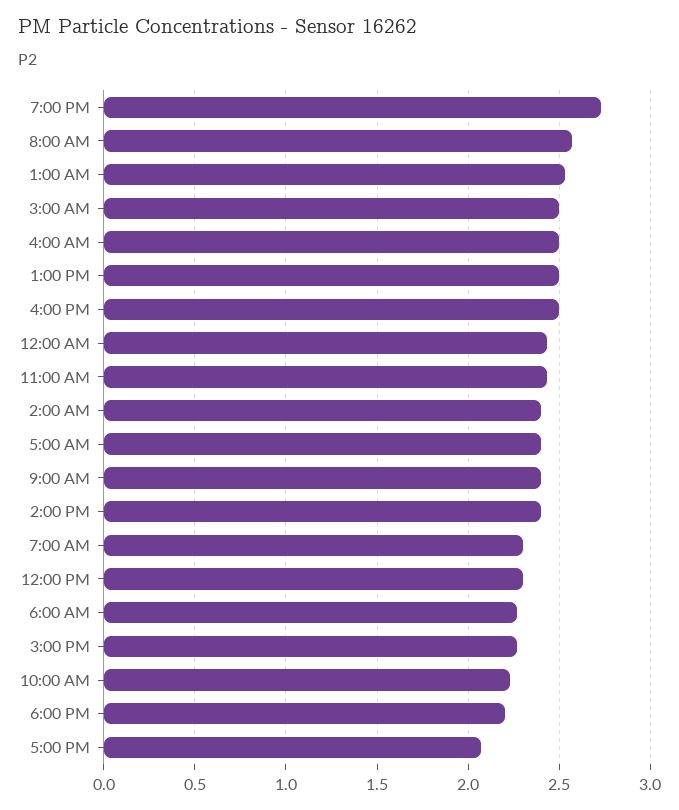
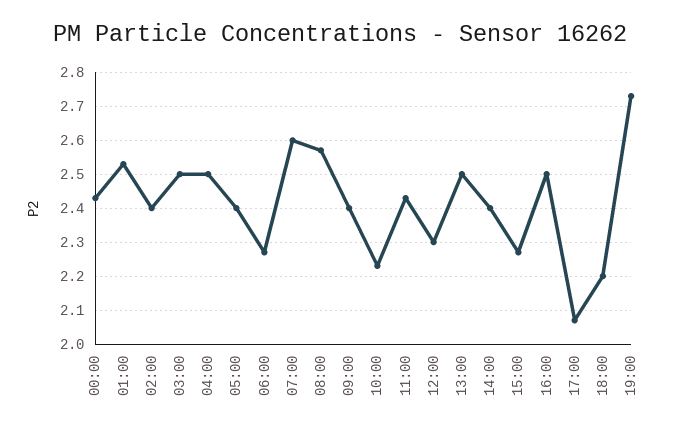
7:00 AM: 2.3 -> 2.6

